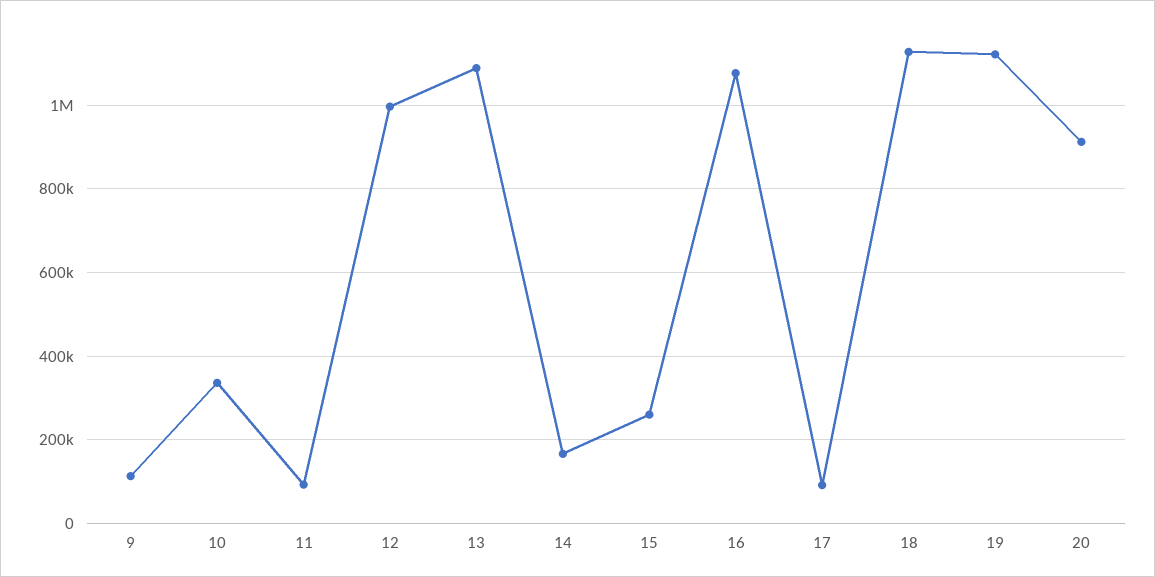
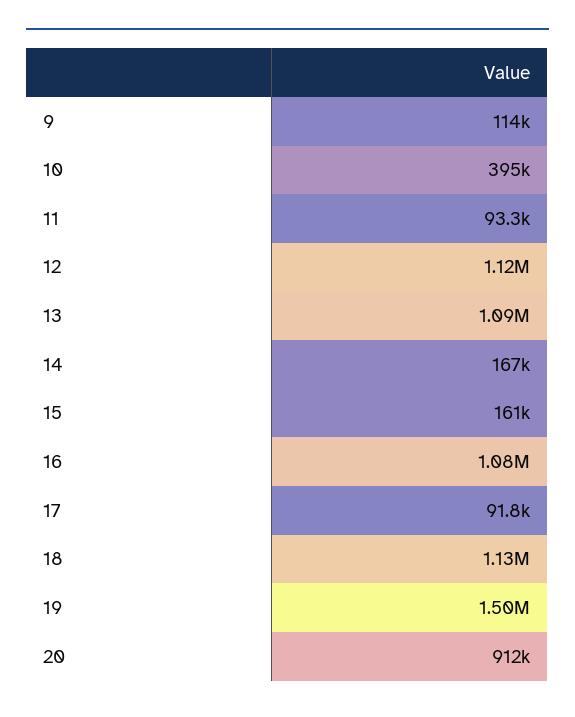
10: 340000 -> 395000
12: 1000000 -> 1120000
15: 260000 -> 161000
19: 1120000 -> 1500000

